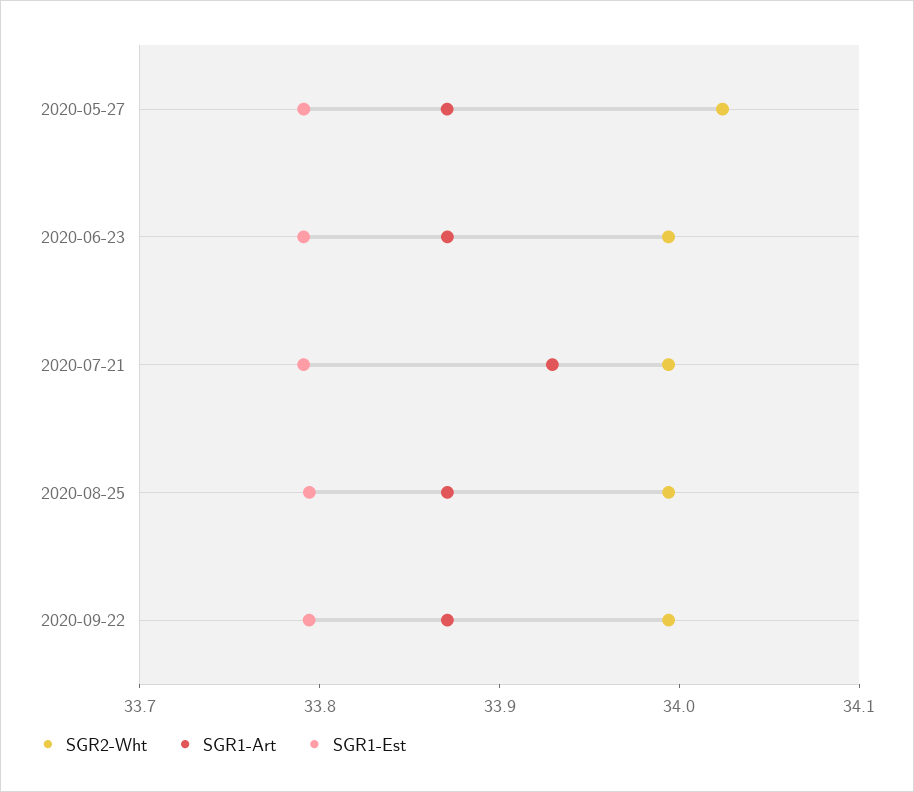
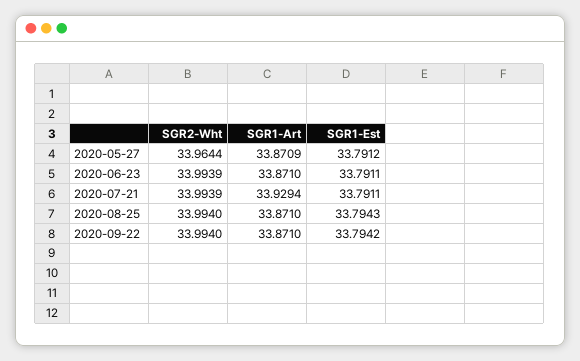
SGR2-Wht, 2020-05-27: 34.02 -> 33.9644

